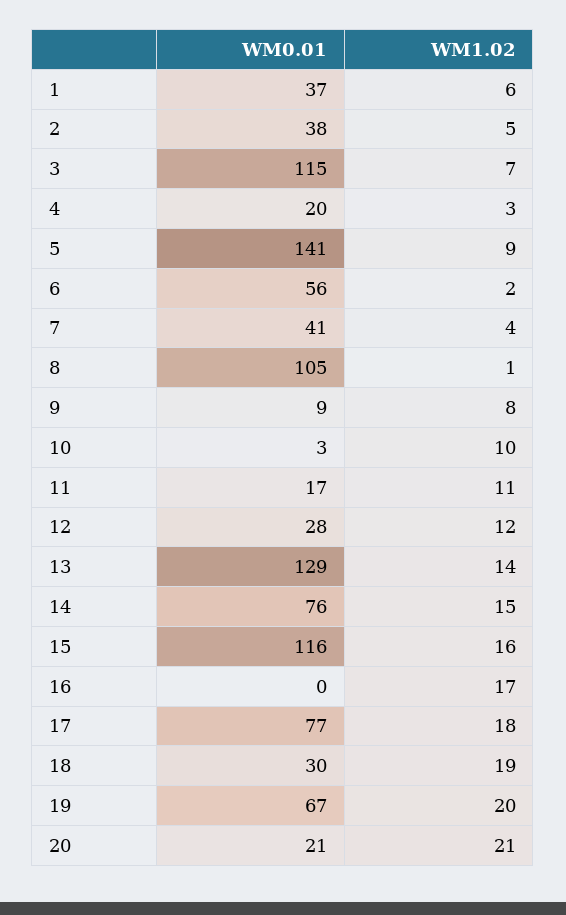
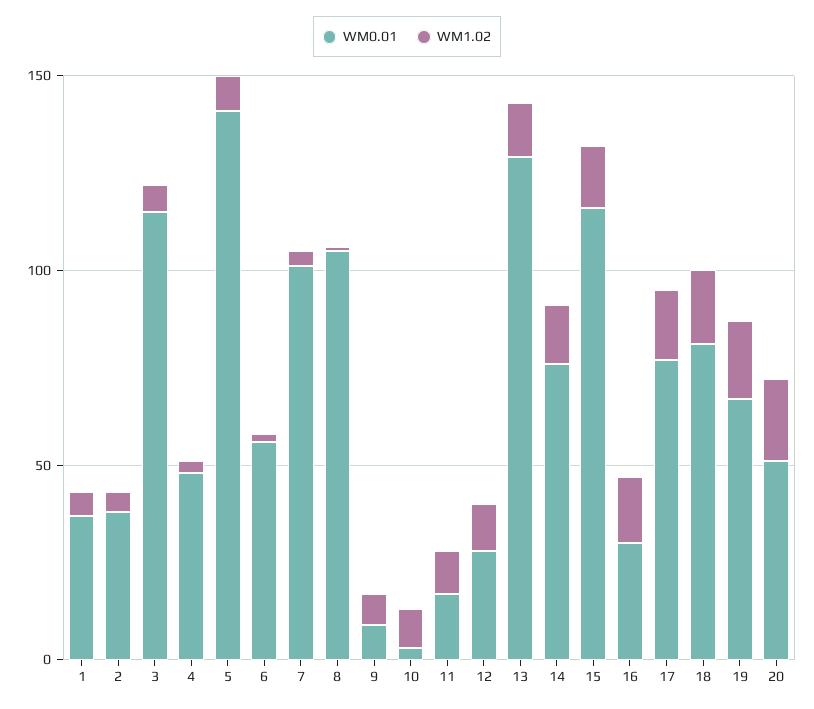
WM0.01, 4: 20 -> 50
WM0.01, 7: 41 -> 100
WM0.01, 16: 0 -> 30
WM0.01, 18: 30 -> 80
WM0.01, 20: 21 -> 50

